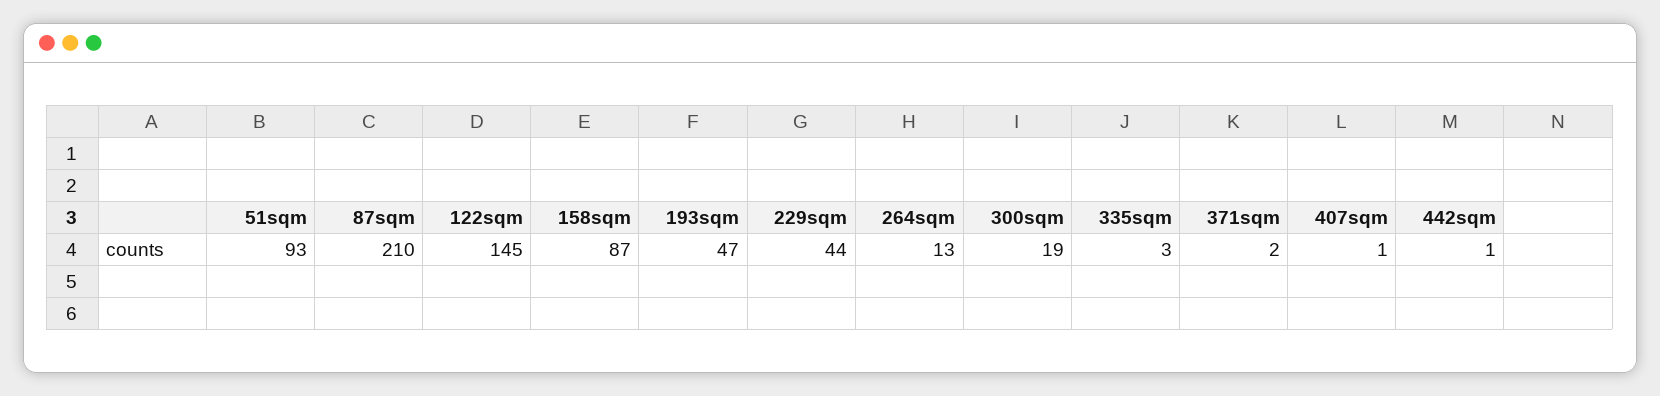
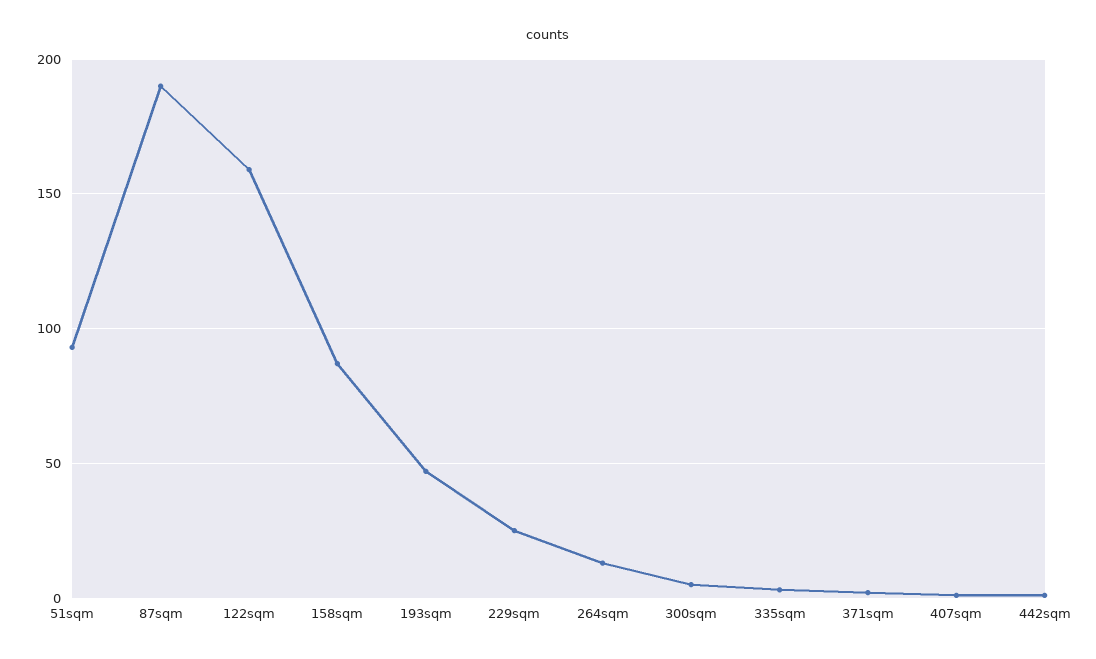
87sqm: 210 -> 190
122sqm: 145 -> 160
229sqm: 44 -> 25
300sqm: 19 -> 5

